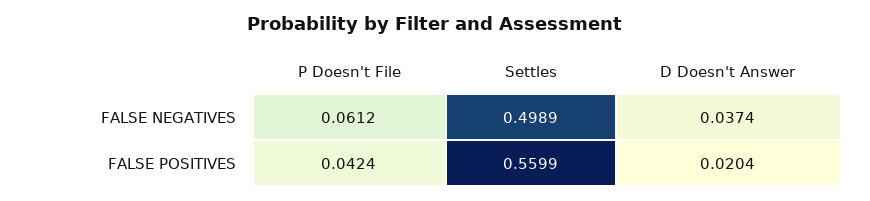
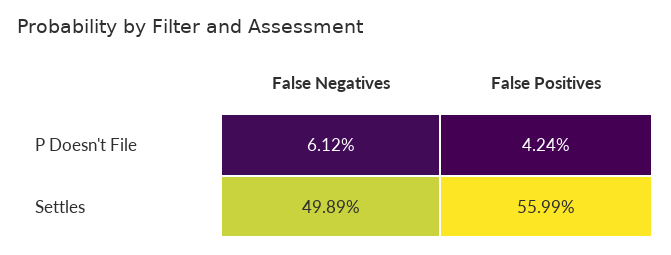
D Doesn't Answer, FALSE NEGATIVES: 0.0374 -> none
D Doesn't Answer, FALSE POSITIVES: 0.0204 -> none

